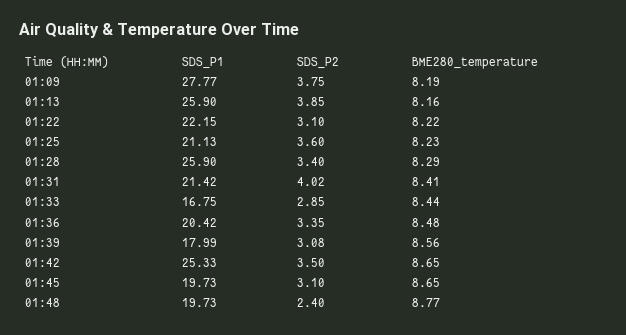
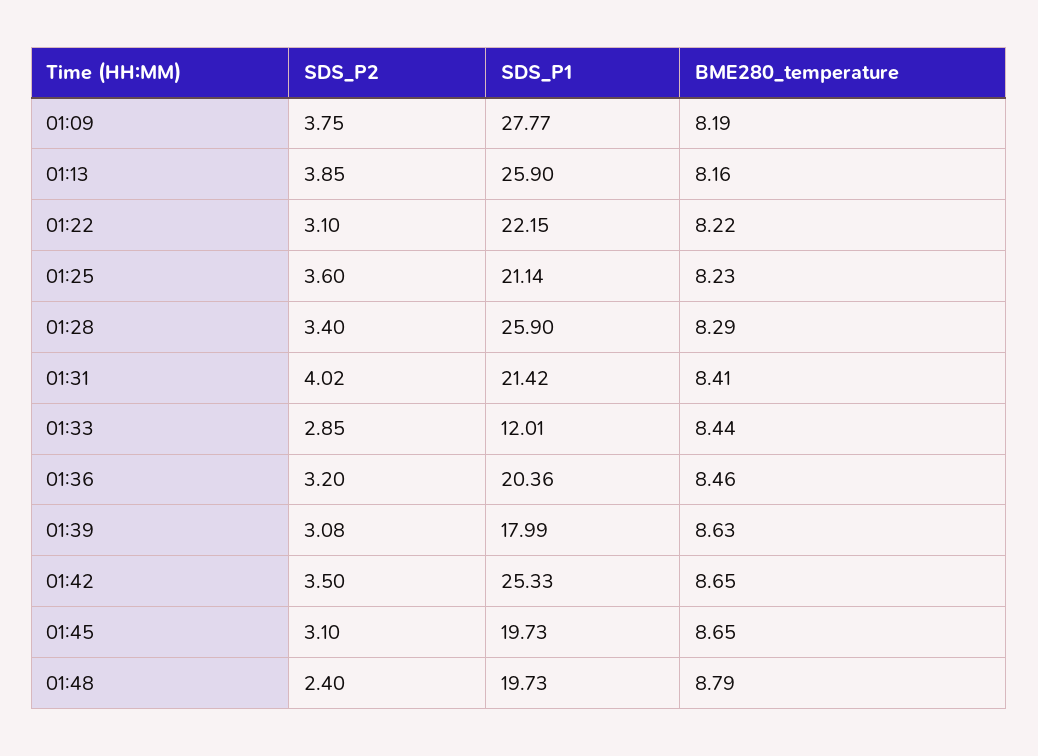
SDS_P1, 01:25: 21.13 -> 21.14
SDS_P1, 01:33: 16.75 -> 12.01
SDS_P1, 01:36: 20.42 -> 20.36
SDS_P2, 01:36: 3.35 -> 3.2
BME280_temperature, 01:36: 8.48 -> 8.46
BME280_temperature, 01:39: 8.56 -> 8.63
BME280_temperature, 01:48: 8.77 -> 8.79

